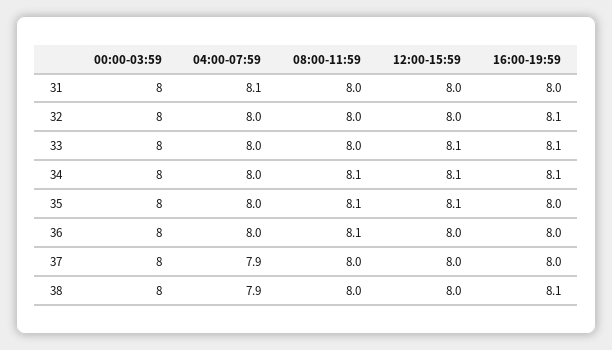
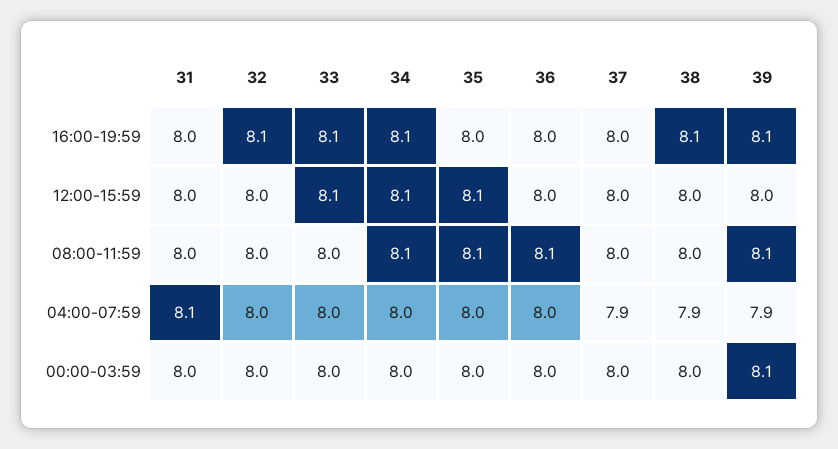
16:00-19:59, 39: none -> 8.1
12:00-15:59, 39: none -> 8
08:00-11:59, 39: none -> 8.1
04:00-07:59, 39: none -> 7.9
00:00-03:59, 39: none -> 8.1

